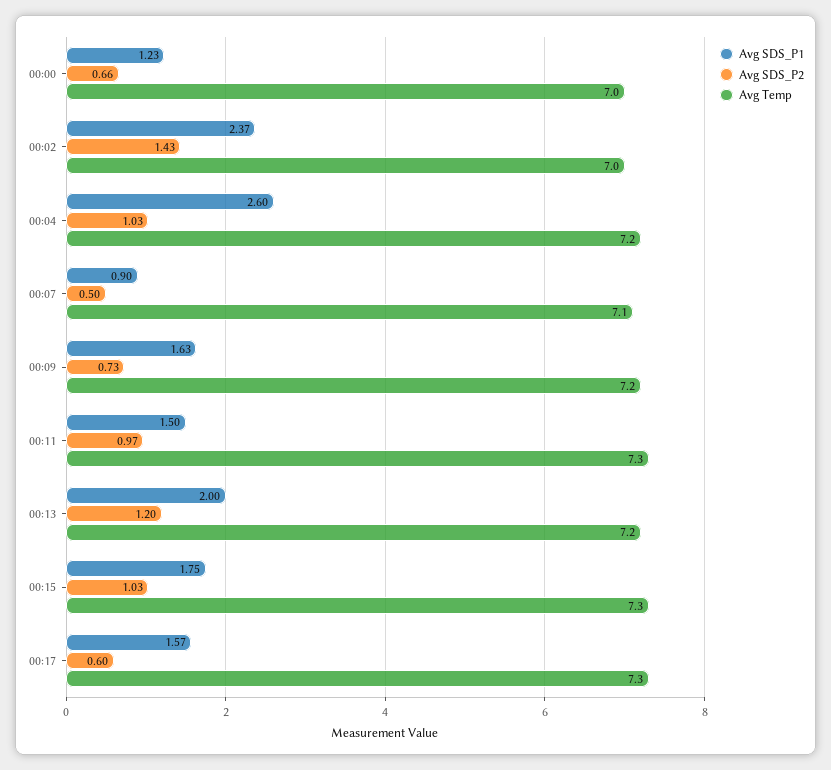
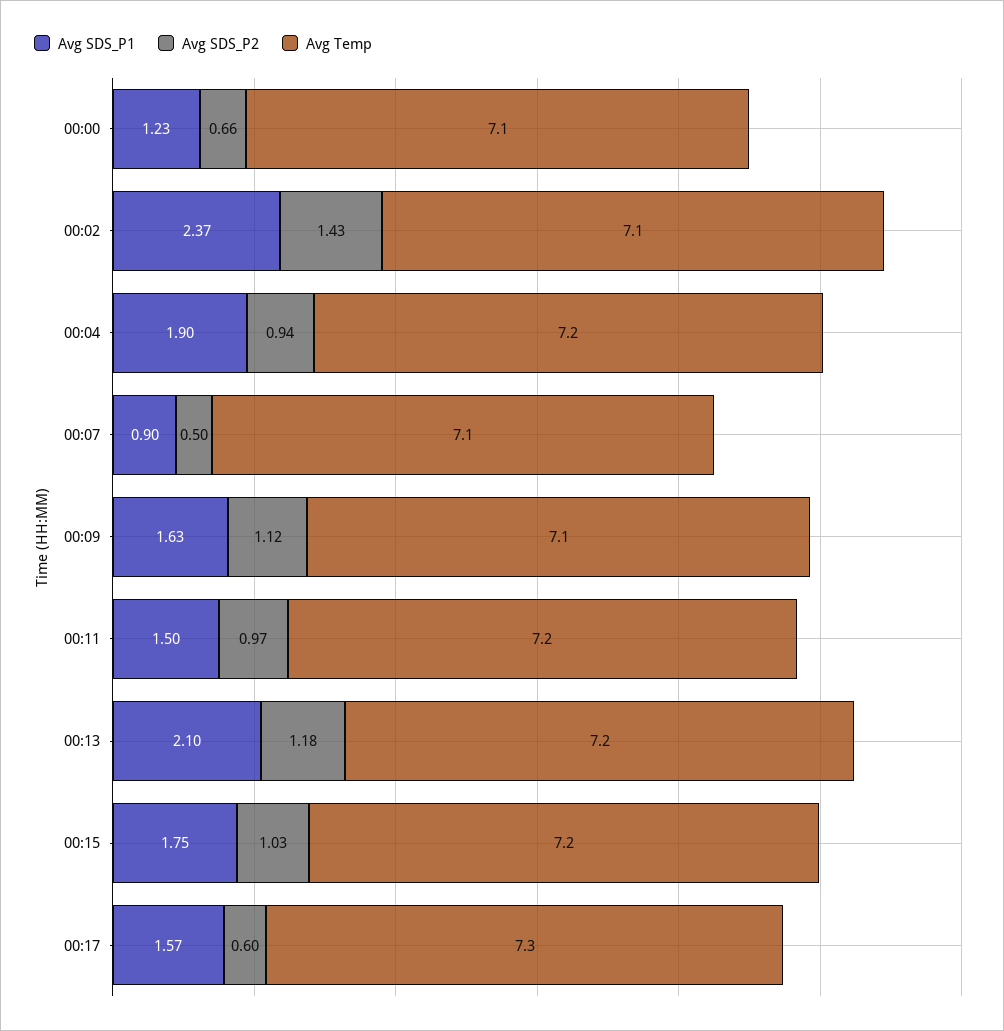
Avg Temp, 00:00: 7 -> 7.1
Avg Temp, 00:02: 7 -> 7.1
Avg SDS_P1, 00:04: 2.6 -> 1.9
Avg SDS_P2, 00:04: 1.03 -> 0.94
Avg SDS_P2, 00:09: 0.73 -> 1.12
Avg Temp, 00:09: 7.2 -> 7.1
Avg Temp, 00:11: 7.3 -> 7.2
Avg SDS_P1, 00:13: 2 -> 2.1
Avg SDS_P2, 00:13: 1.2 -> 1.18
Avg Temp, 00:15: 7.3 -> 7.2

